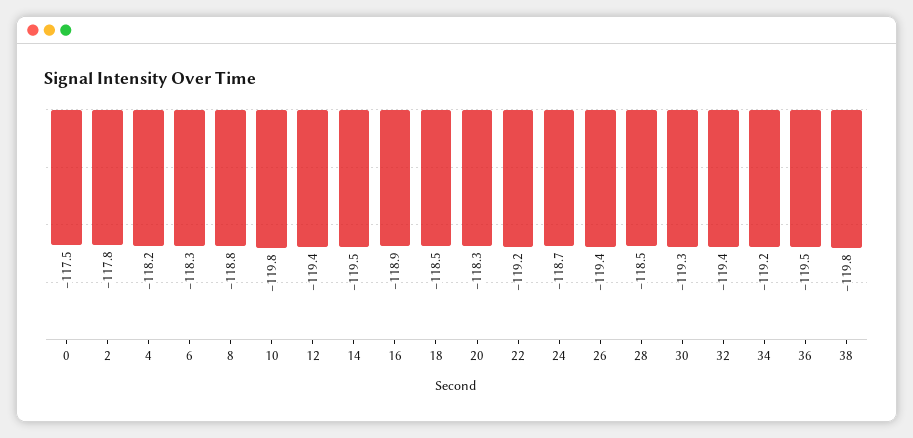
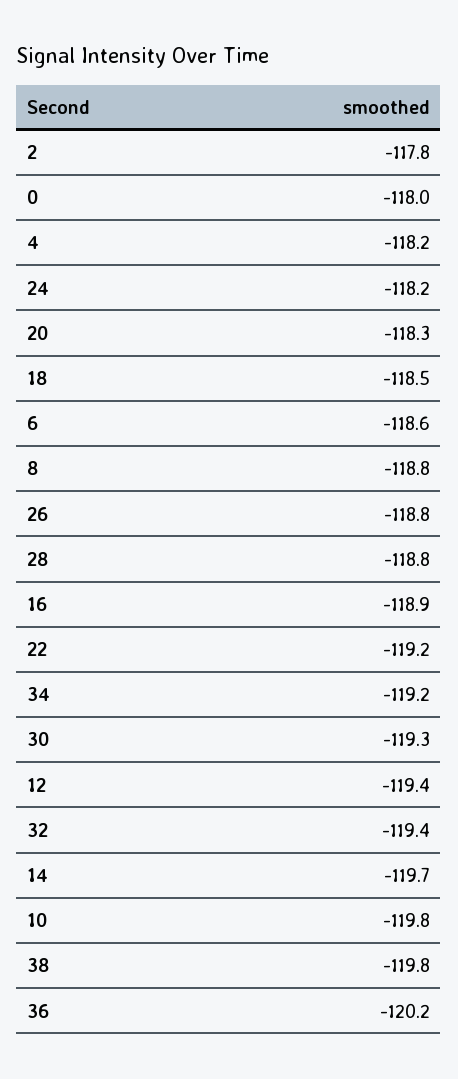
0: -117.5 -> -118
6: -118.3 -> -118.6
14: -119.5 -> -119.7
24: -118.7 -> -118.2
26: -119.4 -> -118.8
28: -118.5 -> -118.8
36: -119.5 -> -120.2

